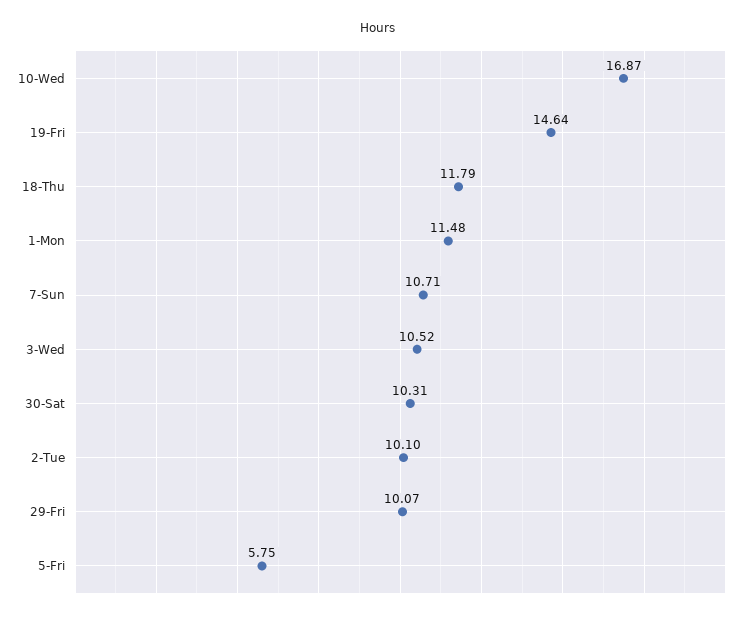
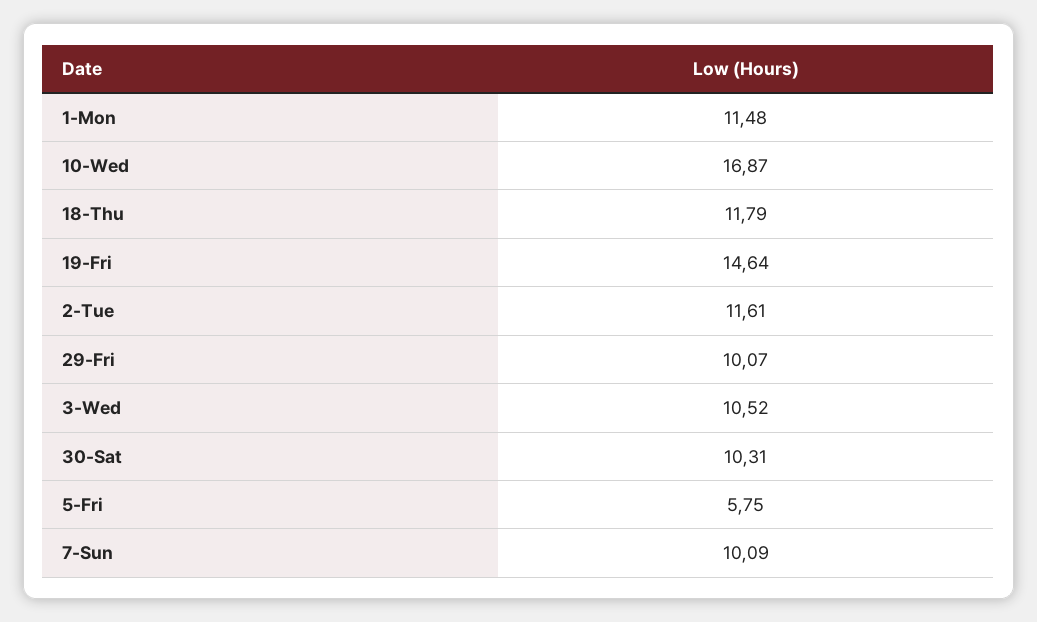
7-Sun: 10.71 -> 10.09
2-Tue: 10.1 -> 11.61

